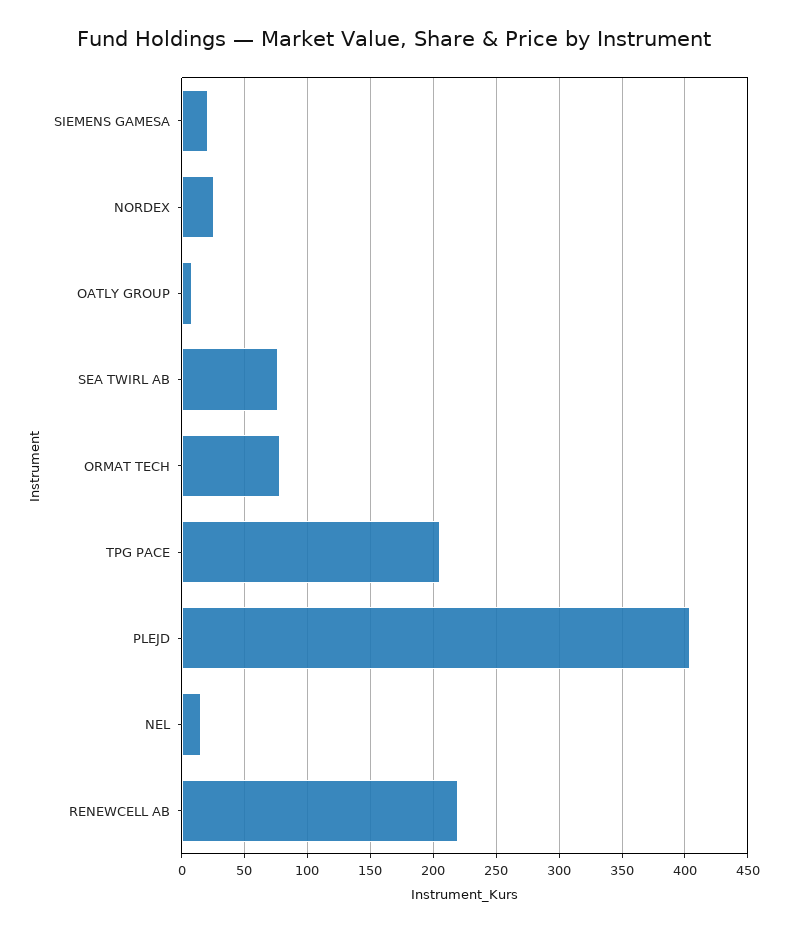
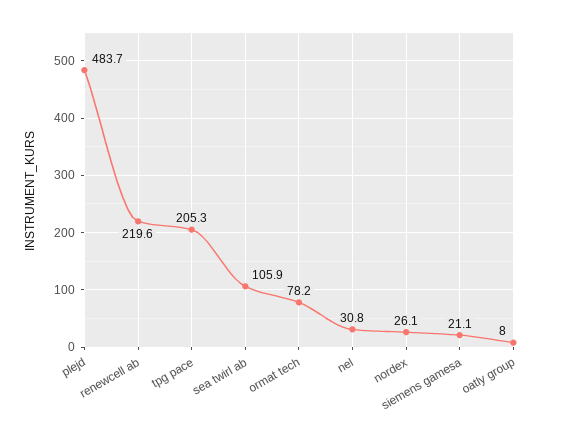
SEA TWIRL AB: 75 -> 105.9
PLEJD: 405 -> 483.7
NEL: 15 -> 30.8

